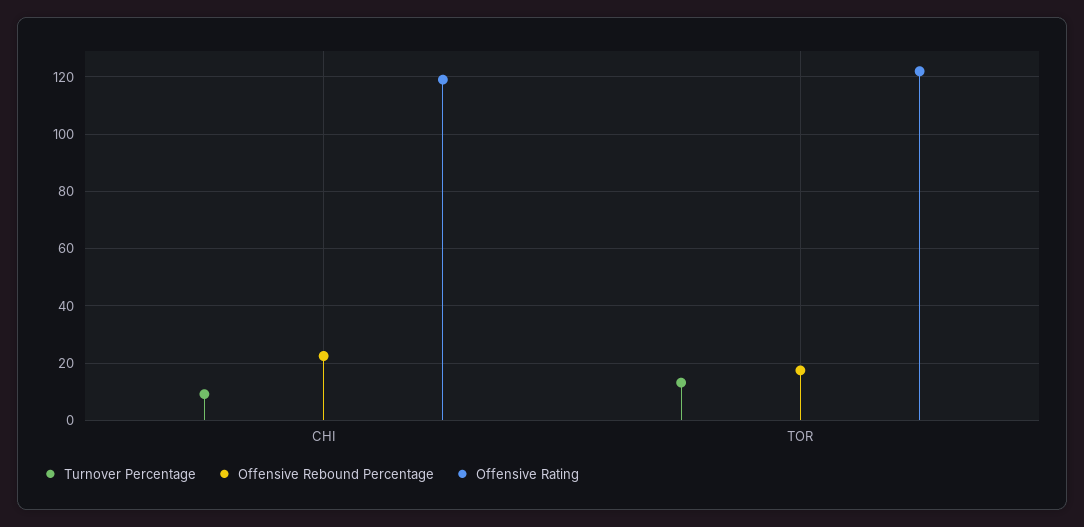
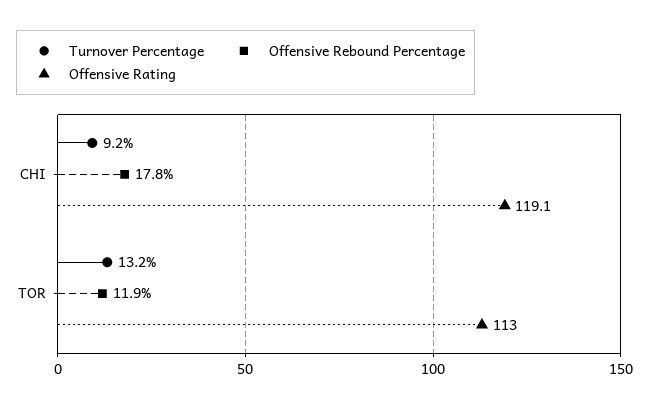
Offensive Rebound Percentage, CHI: 22.5 -> 17.8
Offensive Rebound Percentage, TOR: 17.5 -> 11.9
Offensive Rating, TOR: 122.5 -> 113

